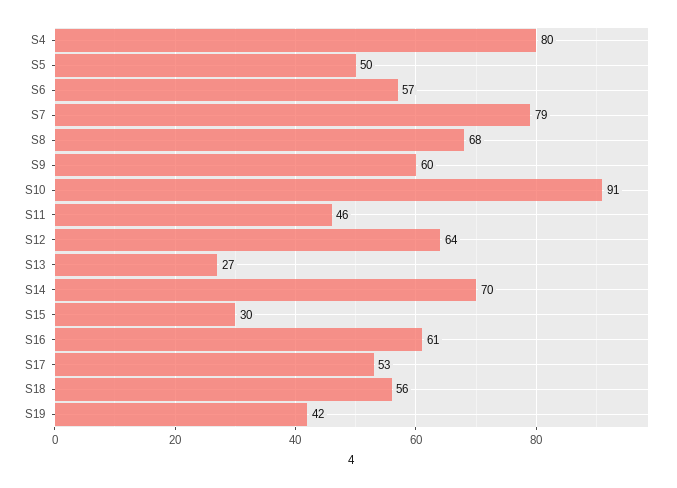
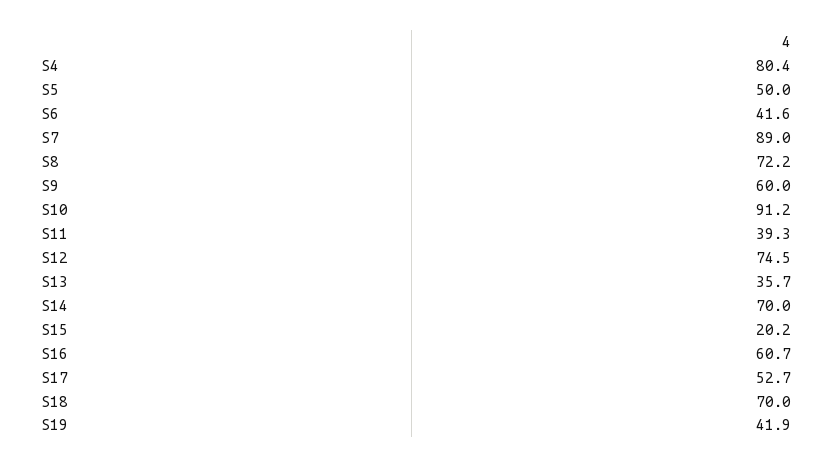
S6: 57 -> 41.6
S7: 79 -> 89
S8: 68 -> 72.2
S11: 46 -> 39.3
S12: 64 -> 74.5
S13: 27 -> 35.7
S15: 30 -> 20.2
S18: 56 -> 70

